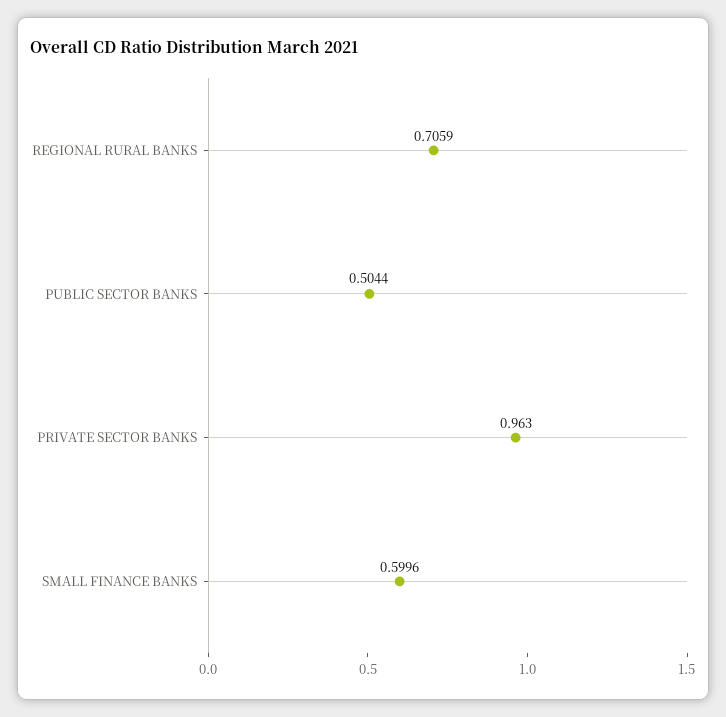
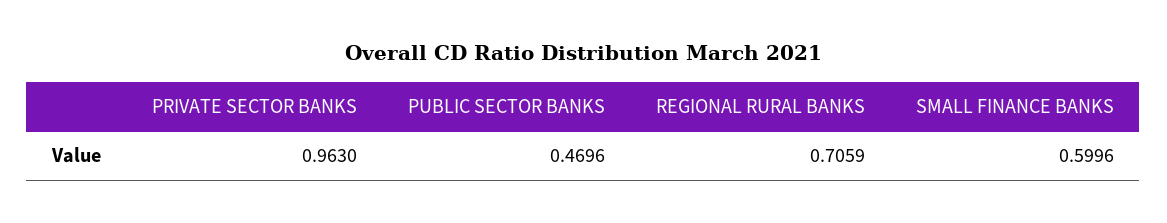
PUBLIC SECTOR BANKS: 0.5044 -> 0.4696

